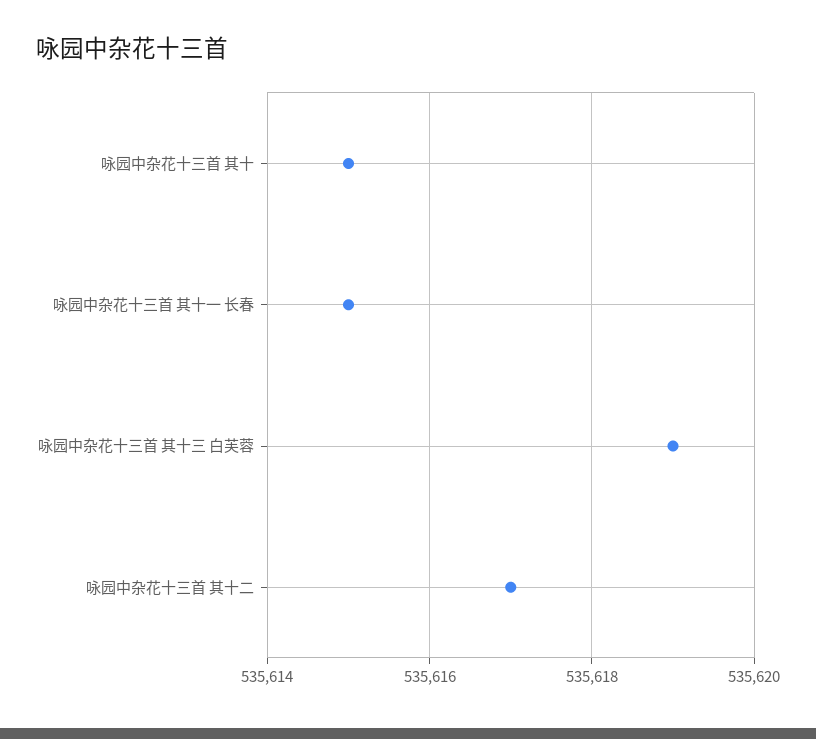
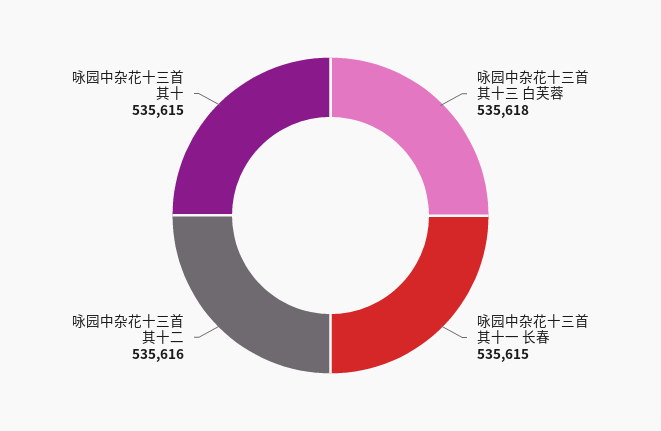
咏园中杂花十三首 其十三 白芙蓉: 535619 -> 535618
咏园中杂花十三首 其十二: 535617 -> 535616

